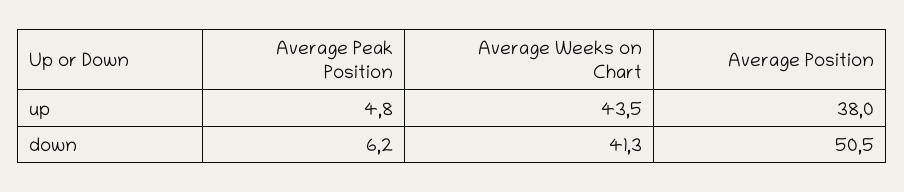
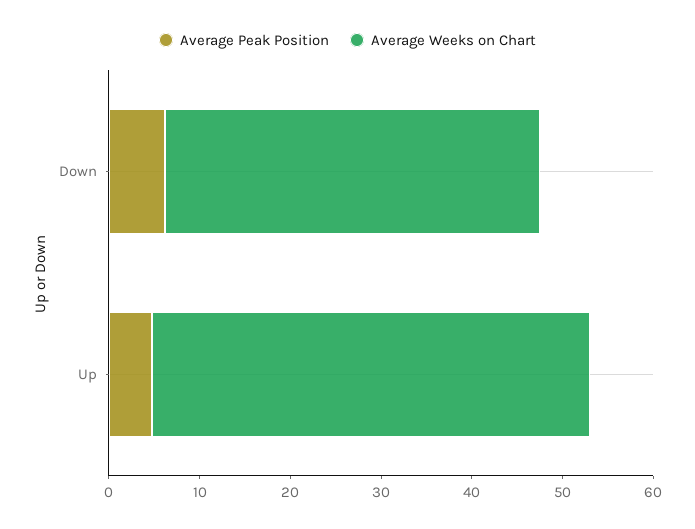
Average Weeks on Chart, up: 43.5 -> 48
Average Position, up: 38 -> none
Average Position, down: 50.5 -> none

